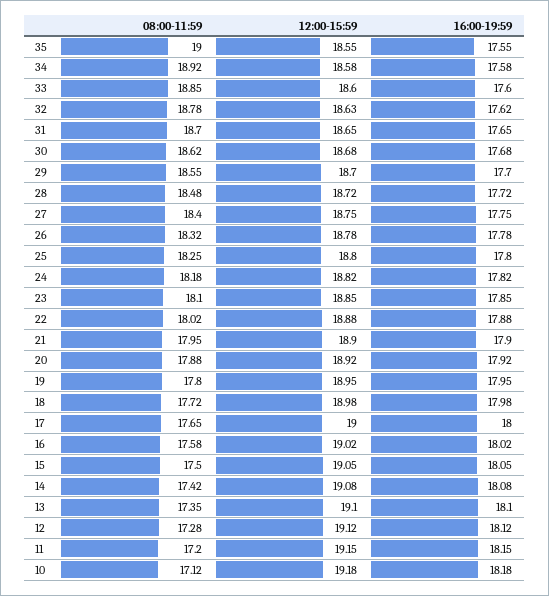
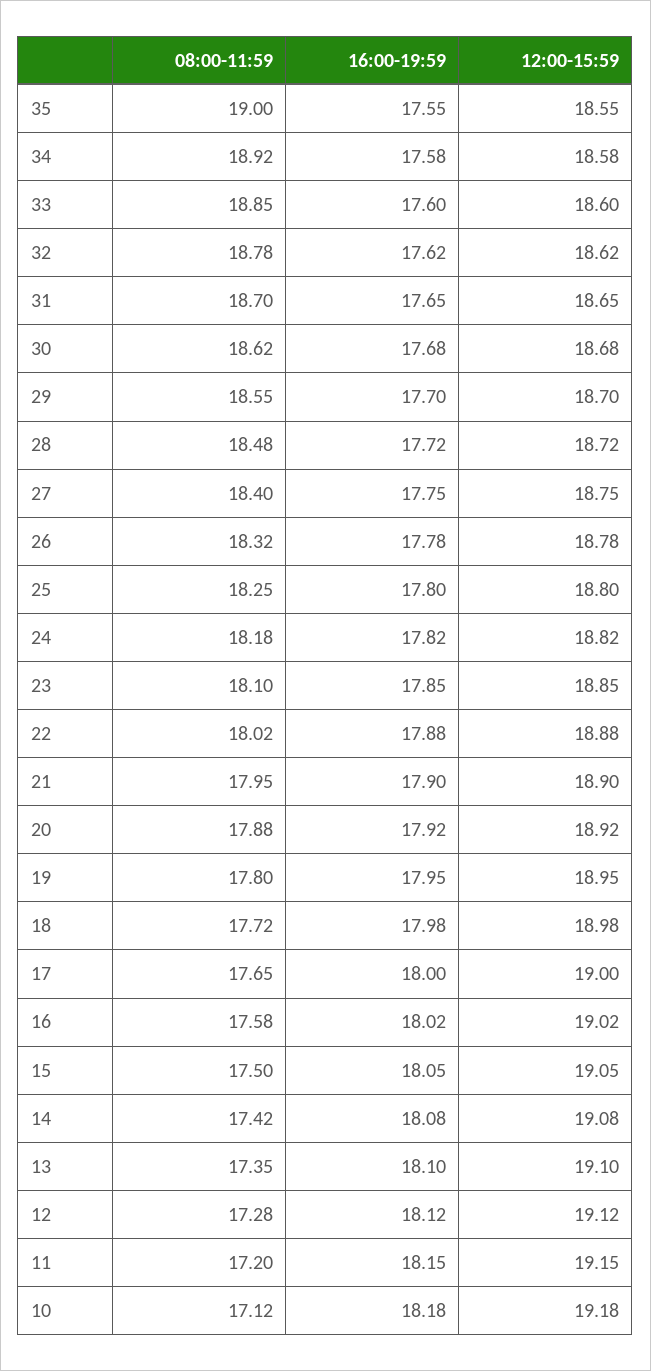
12:00-15:59, 32: 18.63 -> 18.62

